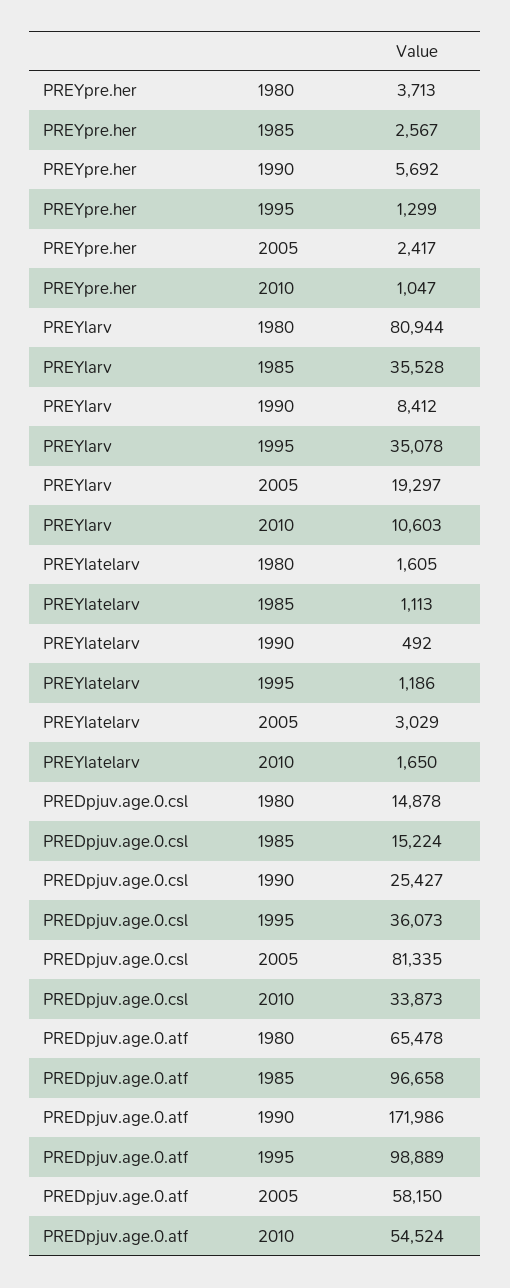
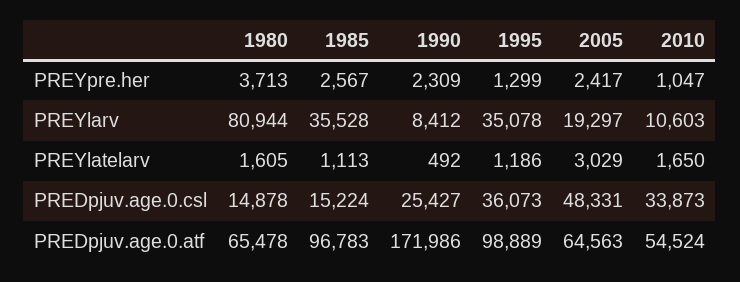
PREYpre.her, 1990: 5692 -> 2309
PREDpjuv.age.0.csl, 2005: 81335 -> 48331
PREDpjuv.age.0.atf, 1985: 96658 -> 96783
PREDpjuv.age.0.atf, 2005: 58150 -> 64563

